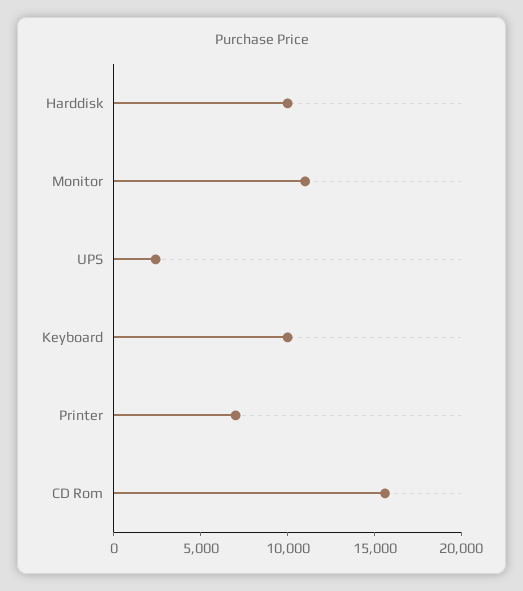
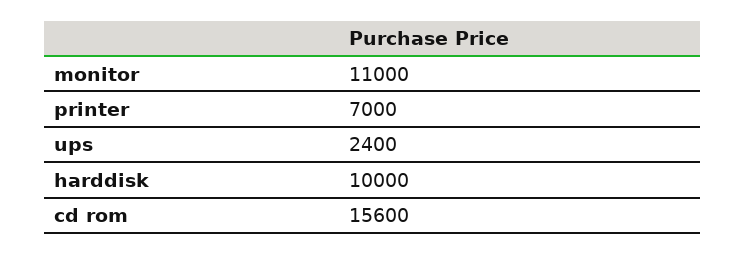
Keyboard: 10000 -> none

